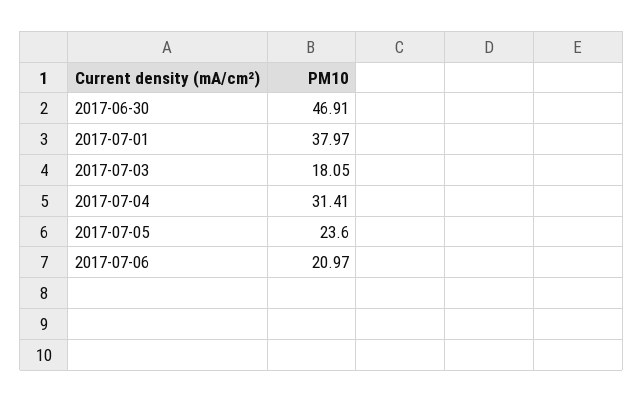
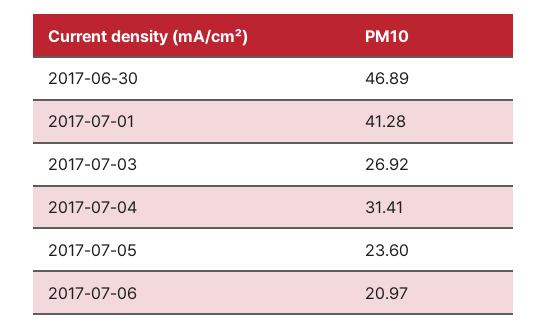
2017-06-30: 46.91 -> 46.89
2017-07-01: 37.97 -> 41.28
2017-07-03: 18.05 -> 26.92

